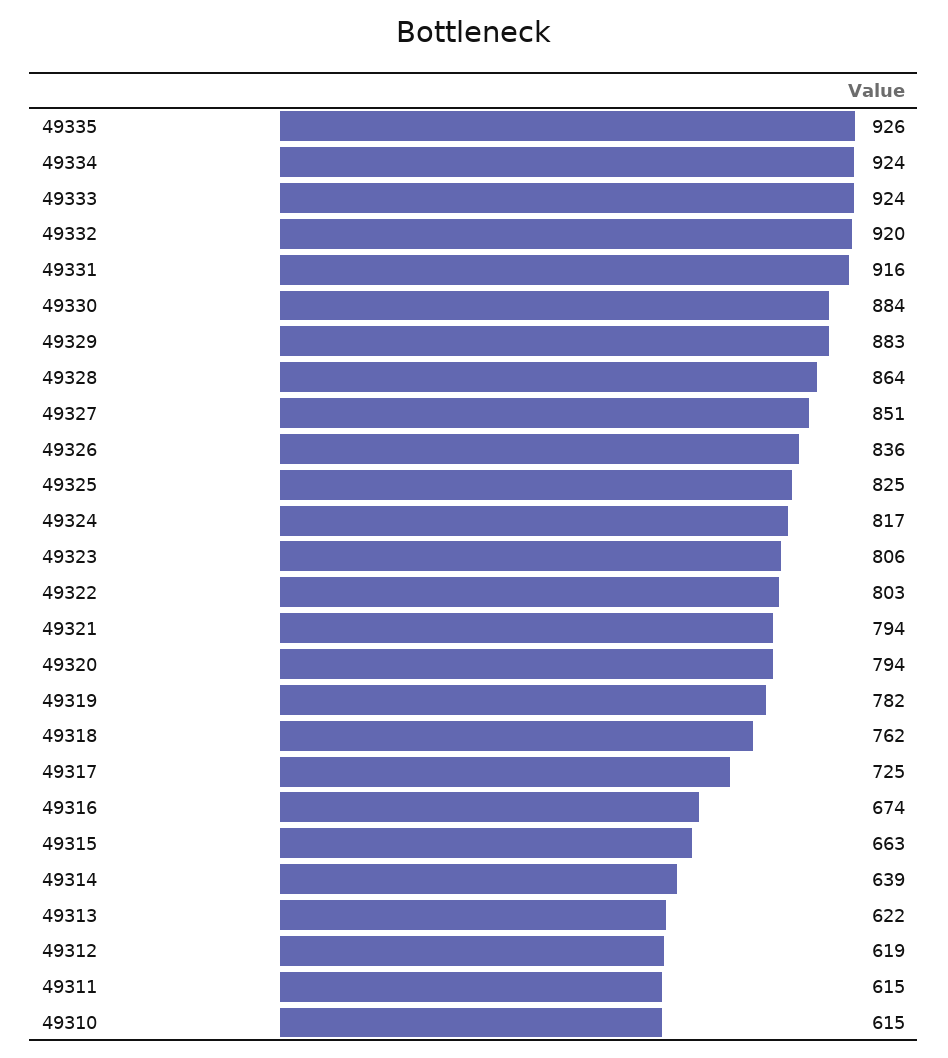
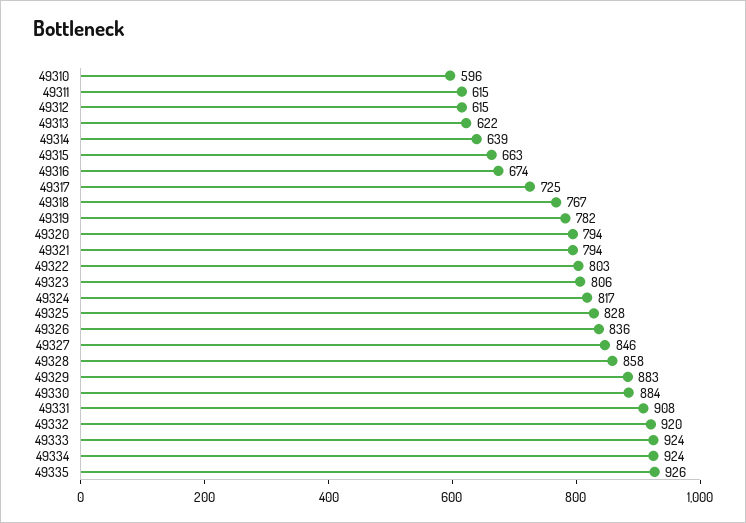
49331: 916 -> 908
49328: 864 -> 858
49327: 851 -> 846
49325: 825 -> 828
49318: 762 -> 767
49312: 619 -> 615
49310: 615 -> 596

